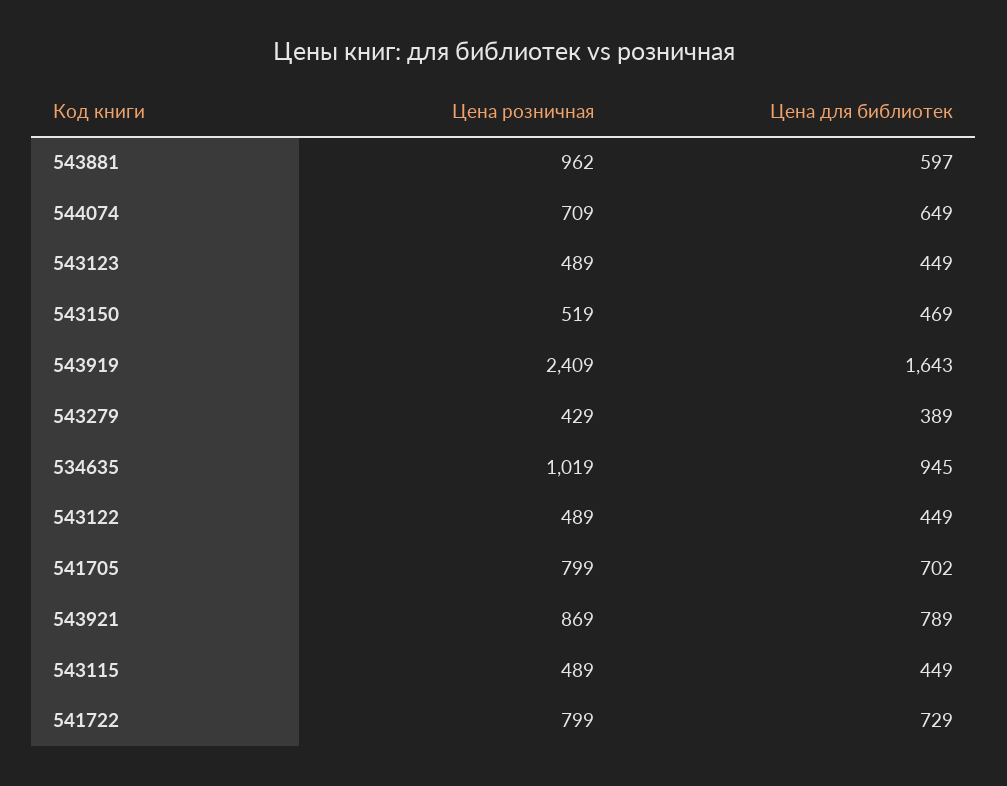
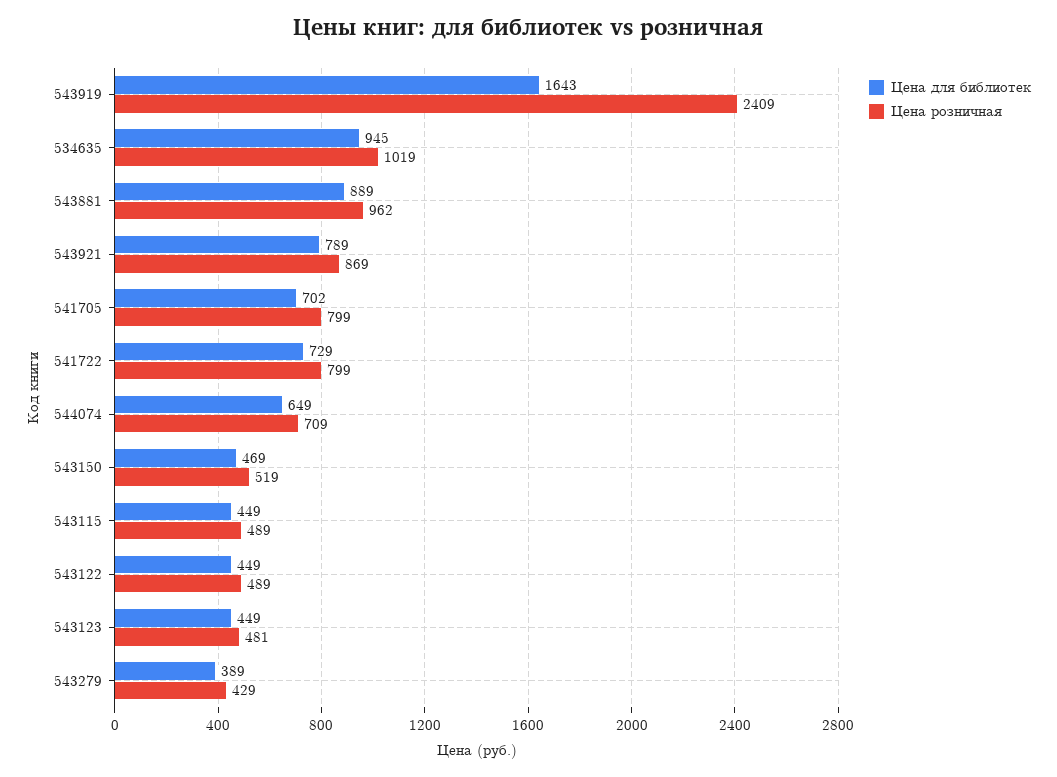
Цена для библиотек, 543881: 597 -> 889
Цена розничная, 543123: 489 -> 481

